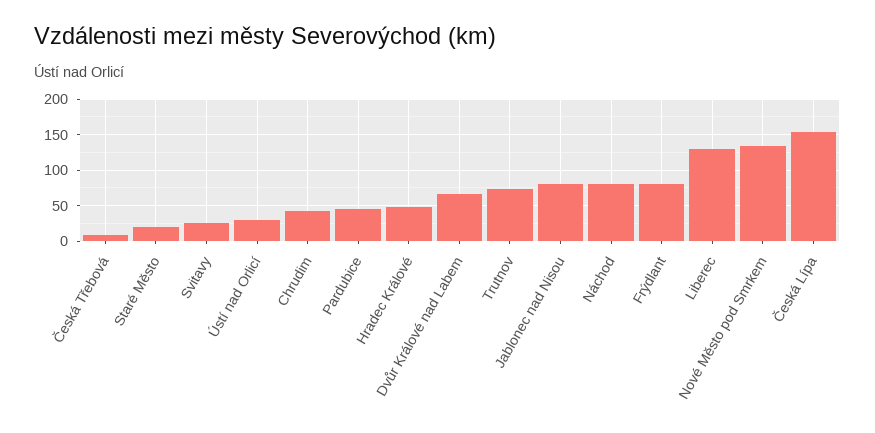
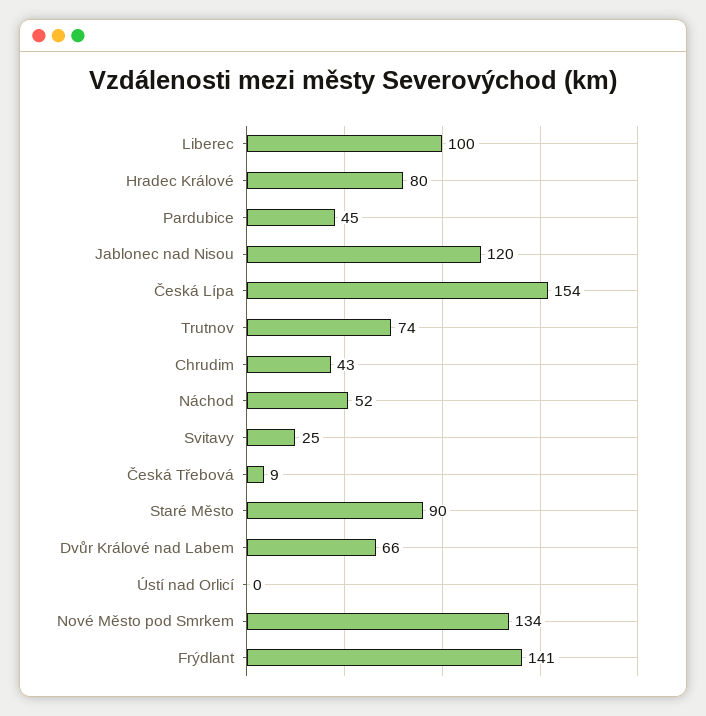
Staré Město: 20 -> 90
Ústí nad Orlicí: 30 -> 0
Hradec Králové: 50 -> 80
Jablonec nad Nisou: 80 -> 120
Náchod: 80 -> 52
Frýdlant: 80 -> 141
Liberec: 130 -> 100

